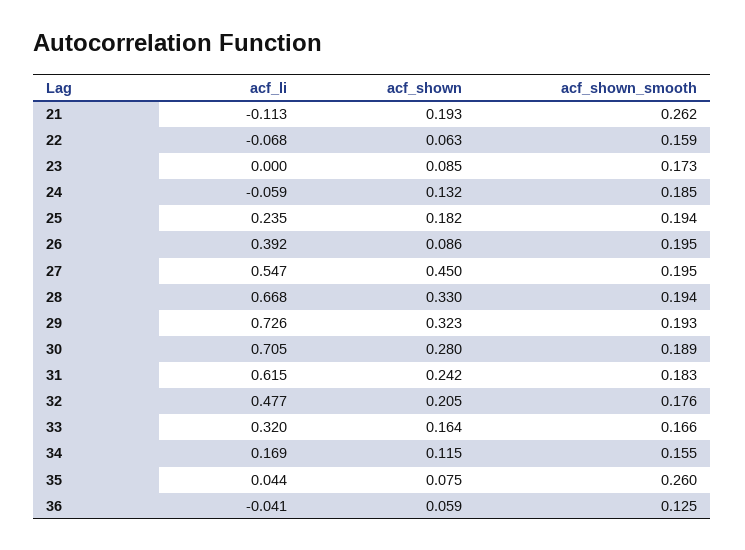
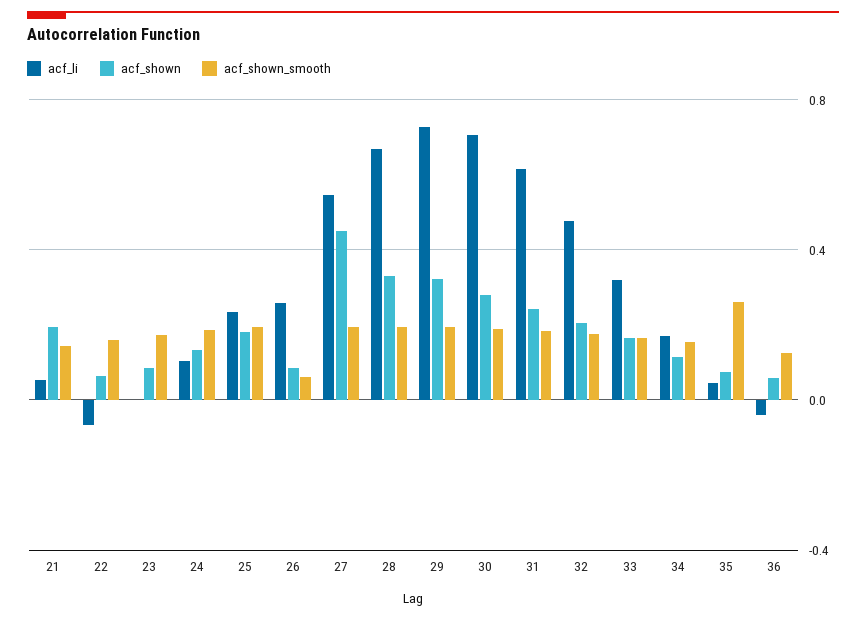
acf_li, 21: -0.113 -> 0.05
acf_shown_smooth, 21: 0.262 -> 0.15
acf_li, 24: -0.059 -> 0.1
acf_li, 26: 0.392 -> 0.25
acf_shown_smooth, 26: 0.195 -> 0.05

